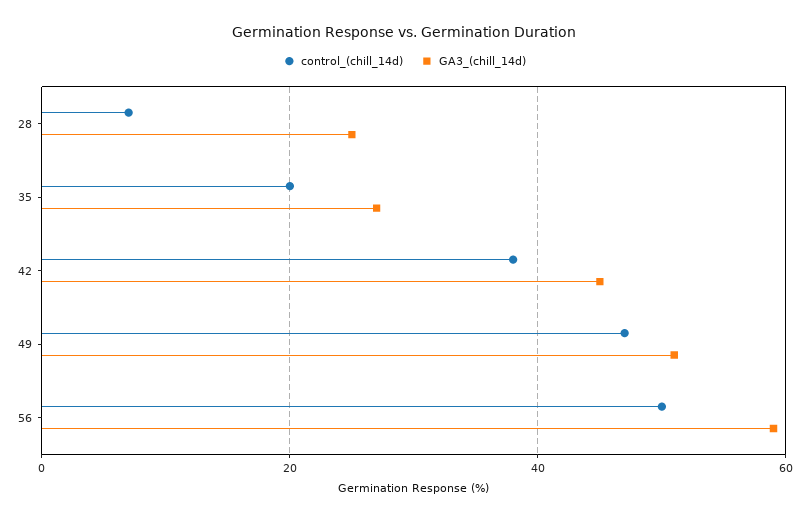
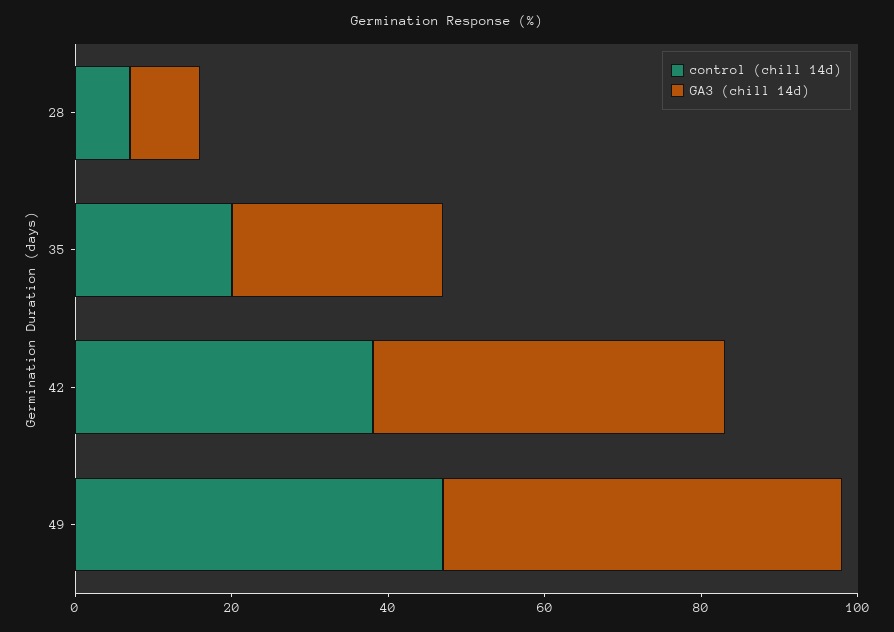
GA3_(chill_14d), 28: 25 -> 10
control_(chill_14d), 56: 50 -> none
GA3_(chill_14d), 56: 60 -> none

